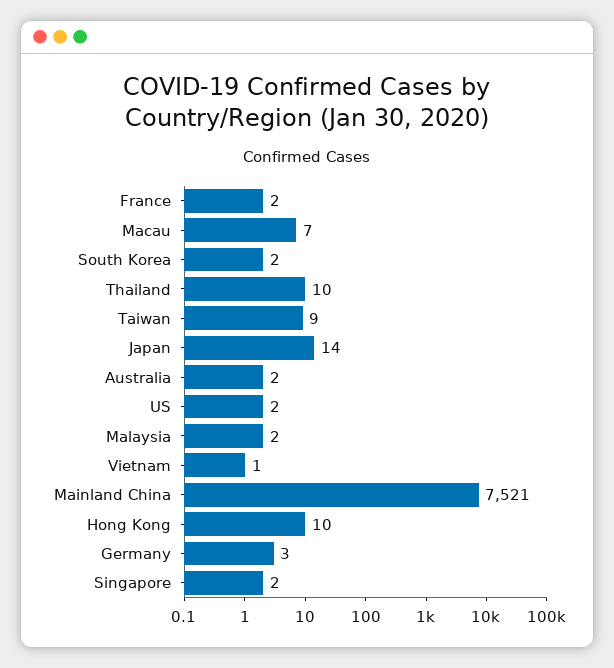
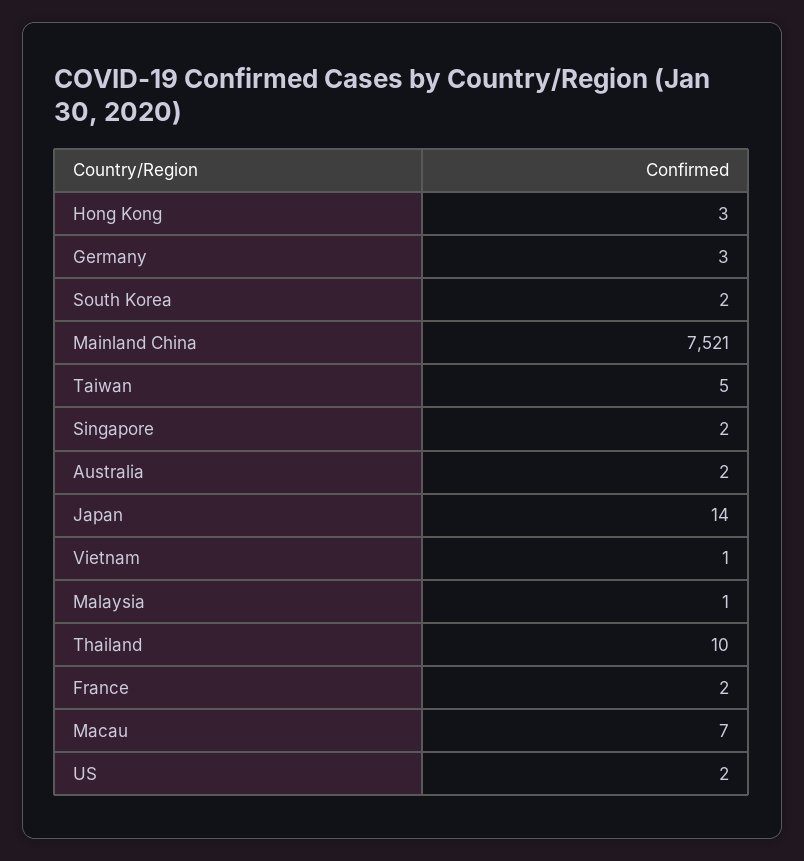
Taiwan: 9 -> 5
Malaysia: 2 -> 1
Hong Kong: 10 -> 3

